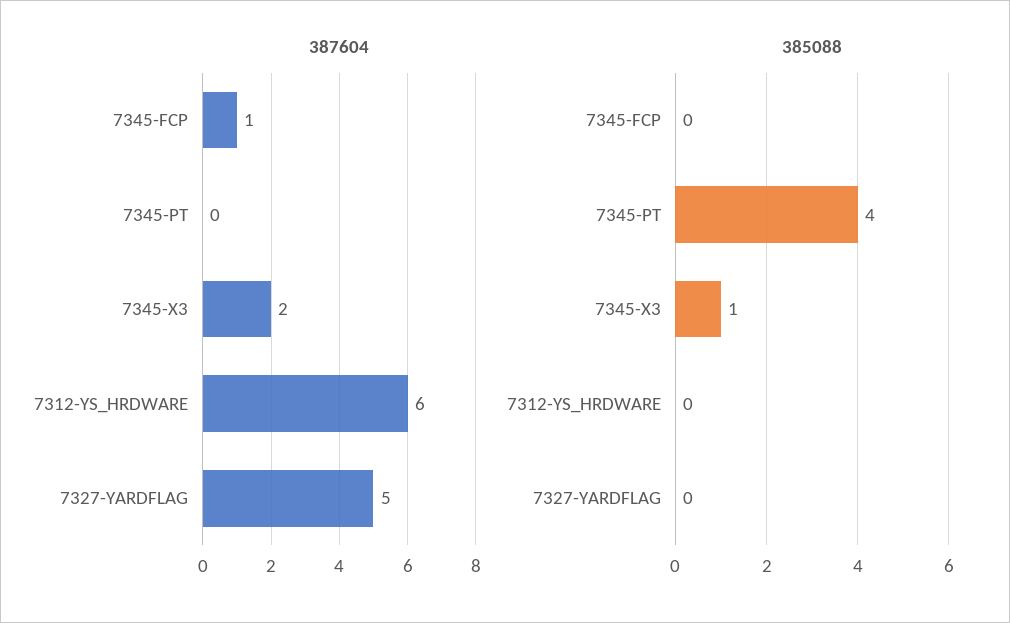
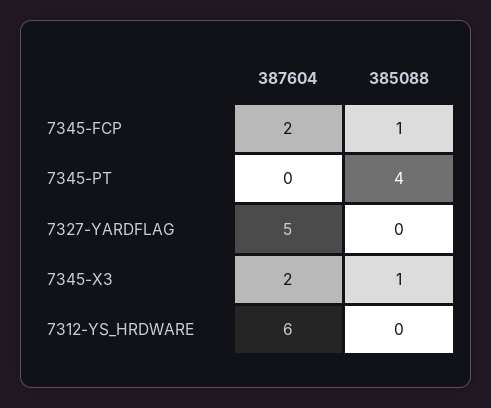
387604, 7345-FCP: 1 -> 2
385088, 7345-FCP: 0 -> 1

